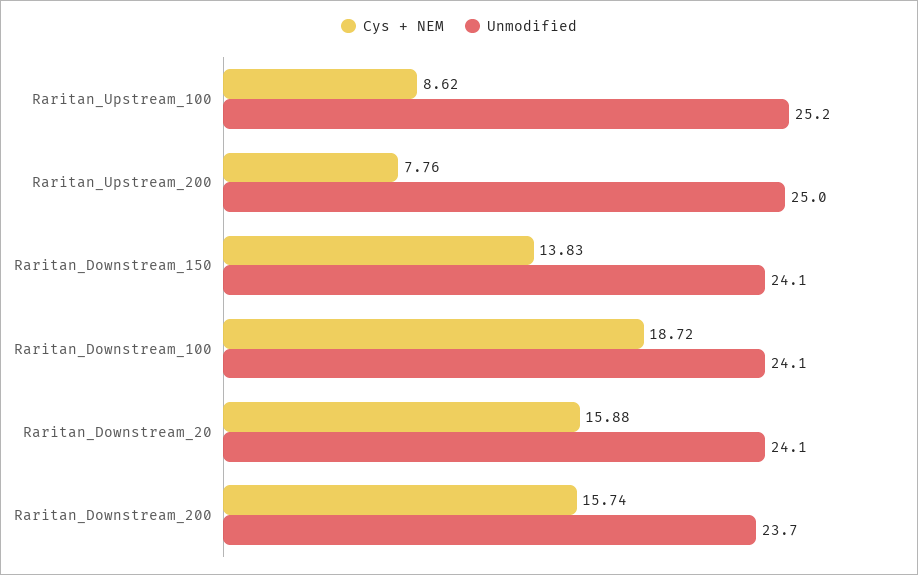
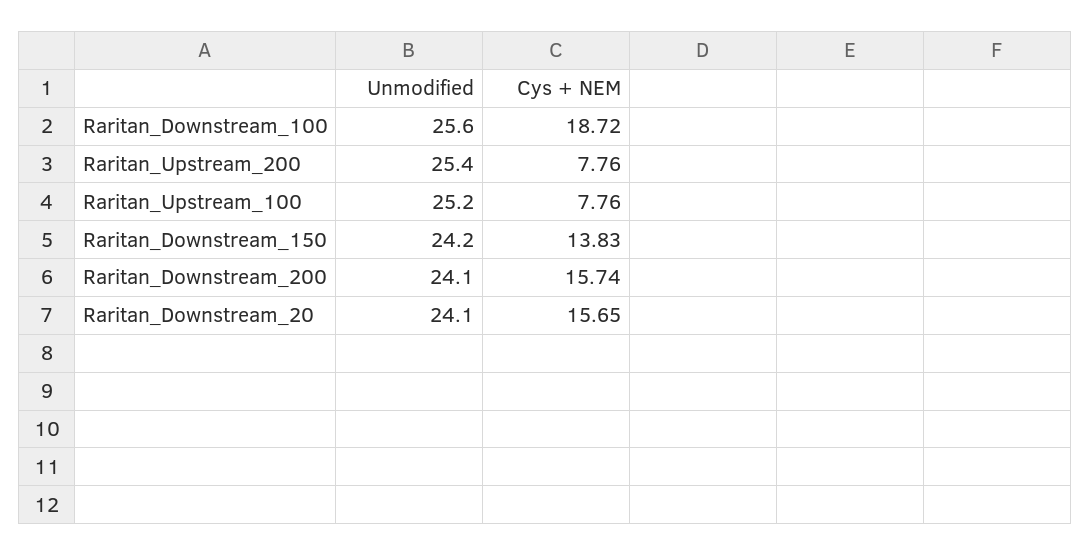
Cys + NEM, Raritan_Upstream_100: 8.62 -> 7.76
Unmodified, Raritan_Upstream_200: 25 -> 25.4
Unmodified, Raritan_Downstream_150: 24.1 -> 24.2
Unmodified, Raritan_Downstream_100: 24.1 -> 25.6
Cys + NEM, Raritan_Downstream_20: 15.88 -> 15.65
Unmodified, Raritan_Downstream_200: 23.7 -> 24.1

